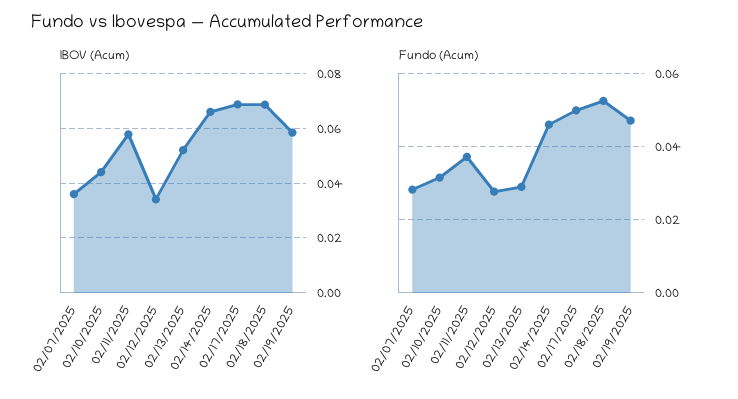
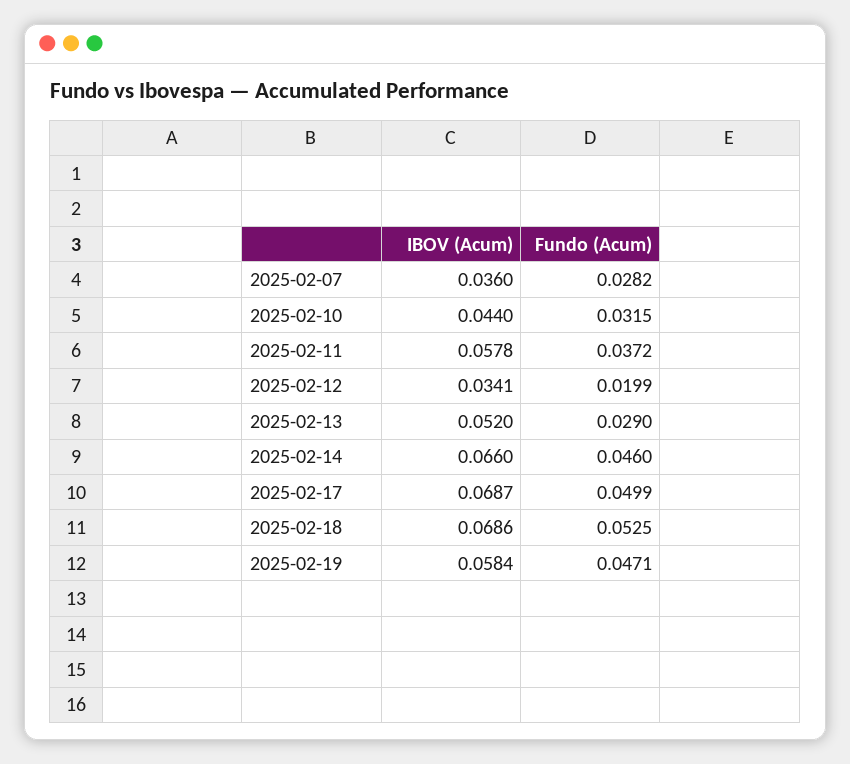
Fundo (Acum), 02/12/2025: 0.028 -> 0.0199

